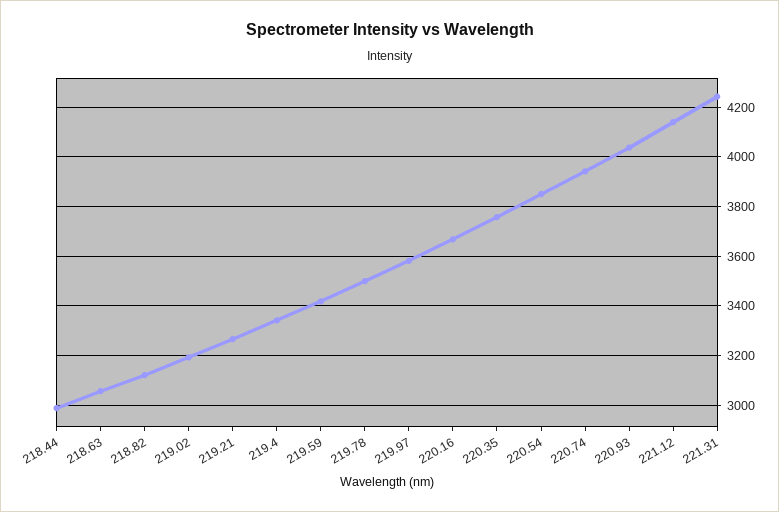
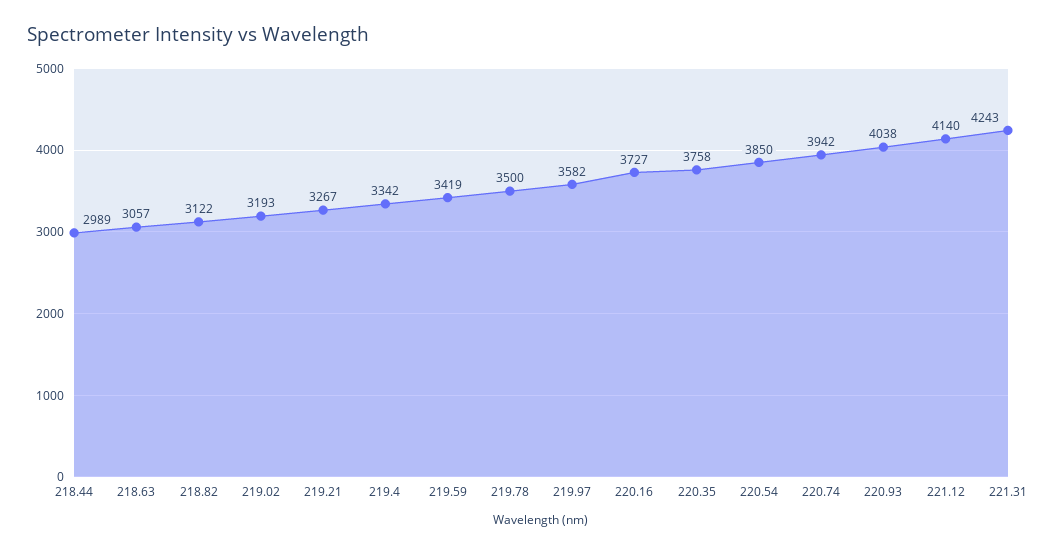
220.16: 3675 -> 3727

